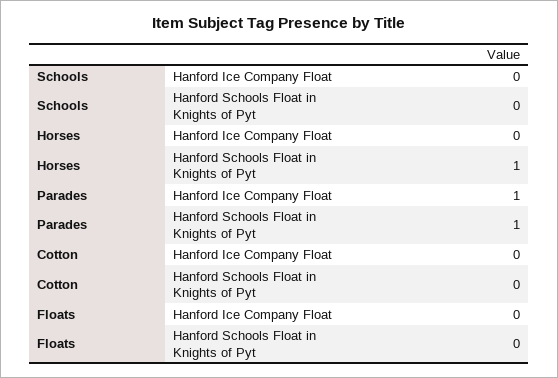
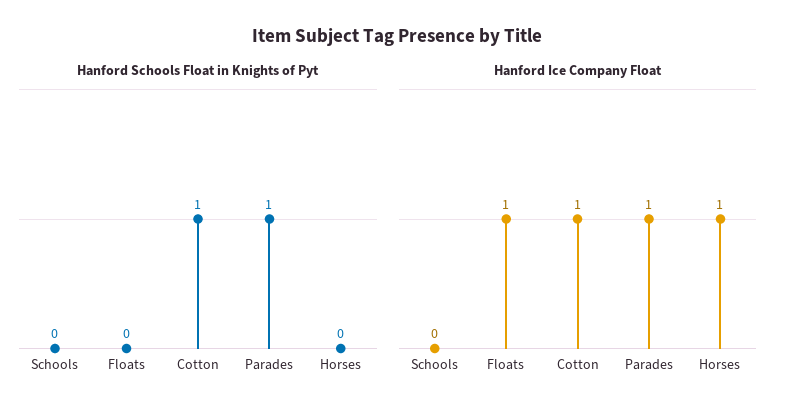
Hanford Ice Company Float, Horses: 0 -> 1
Hanford Schools Float in Knights of Pyt, Horses: 1 -> 0
Hanford Ice Company Float, Cotton: 0 -> 1
Hanford Schools Float in Knights of Pyt, Cotton: 0 -> 1
Hanford Ice Company Float, Floats: 0 -> 1

